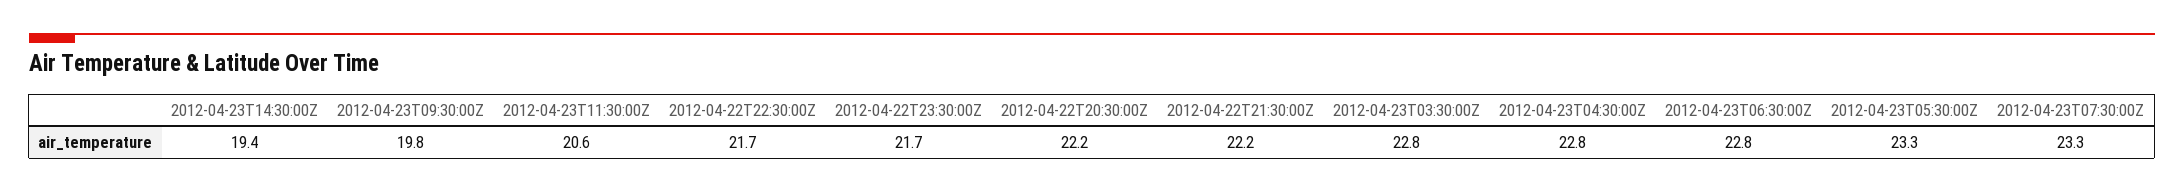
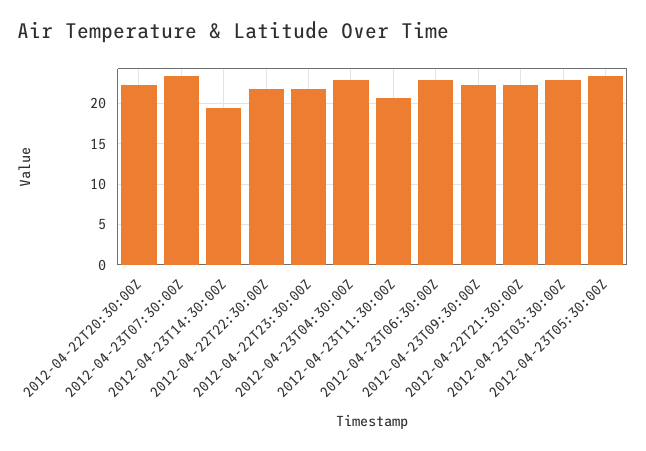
2012-04-23T09:30:00Z: 19.8 -> 22

